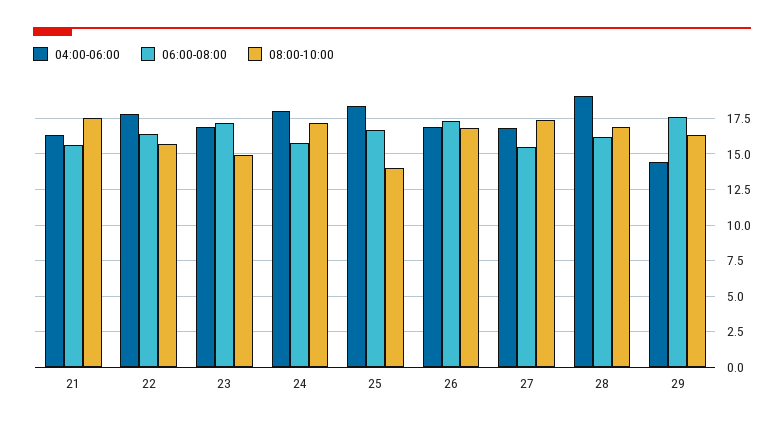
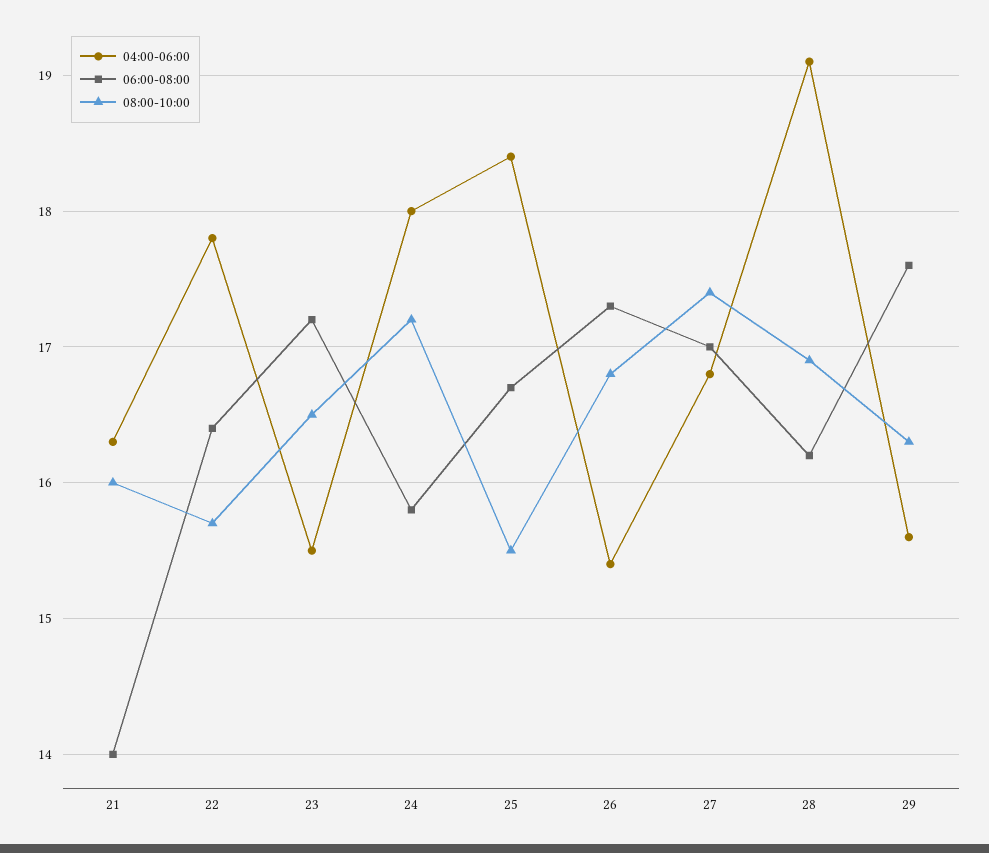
06:00-08:00, 21: 15.5 -> 14
08:00-10:00, 21: 17.5 -> 16
04:00-06:00, 23: 17 -> 15.5
08:00-10:00, 23: 15 -> 16.5
08:00-10:00, 25: 14 -> 15.5
04:00-06:00, 26: 17 -> 15.4
06:00-08:00, 27: 15.5 -> 17
04:00-06:00, 29: 14.5 -> 15.6

